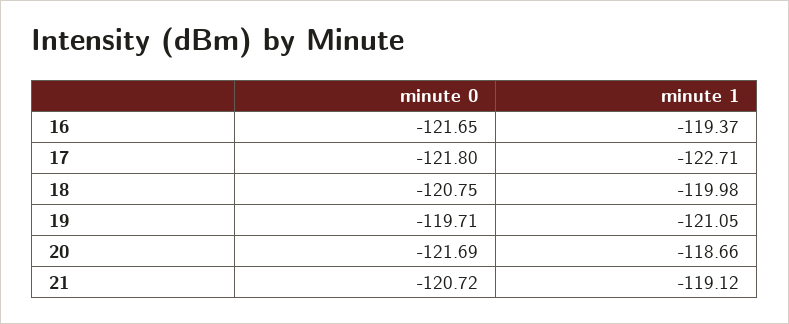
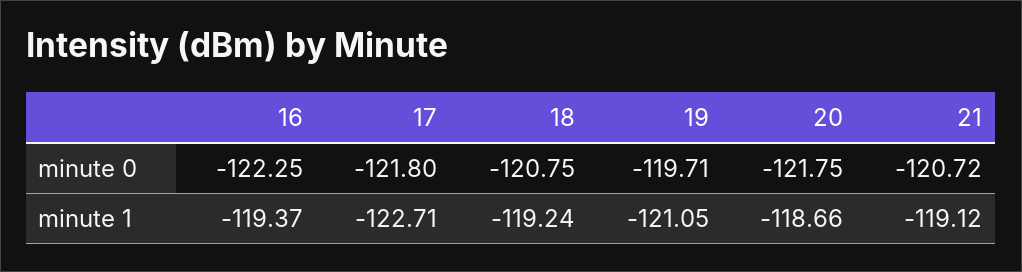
minute 0, 16: -121.65 -> -122.25
minute 1, 18: -119.98 -> -119.24
minute 0, 20: -121.69 -> -121.75

